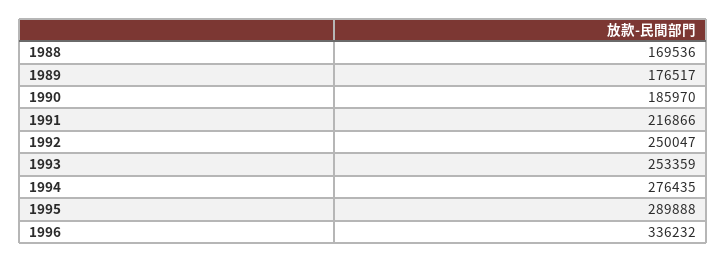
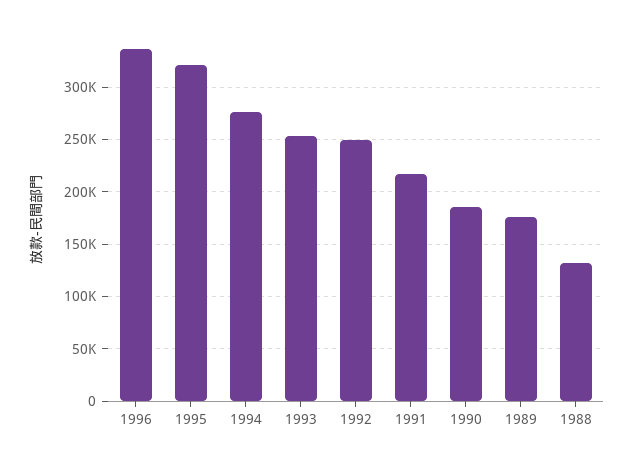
1988: 169536 -> 130000
1995: 289888 -> 320000

